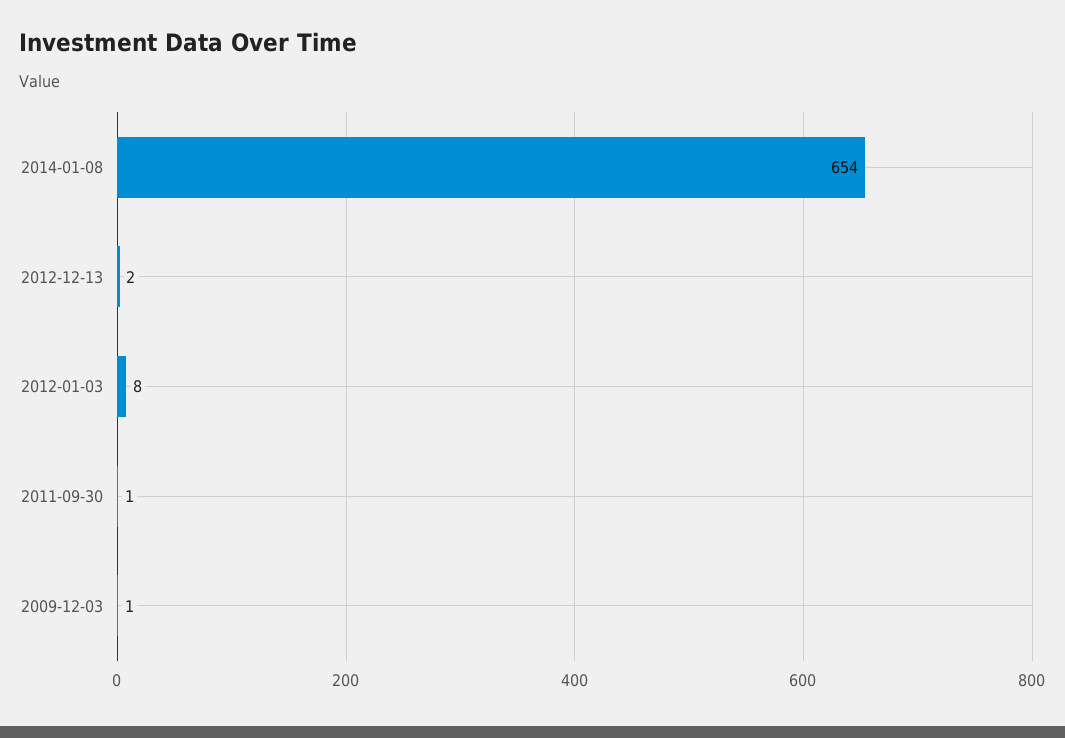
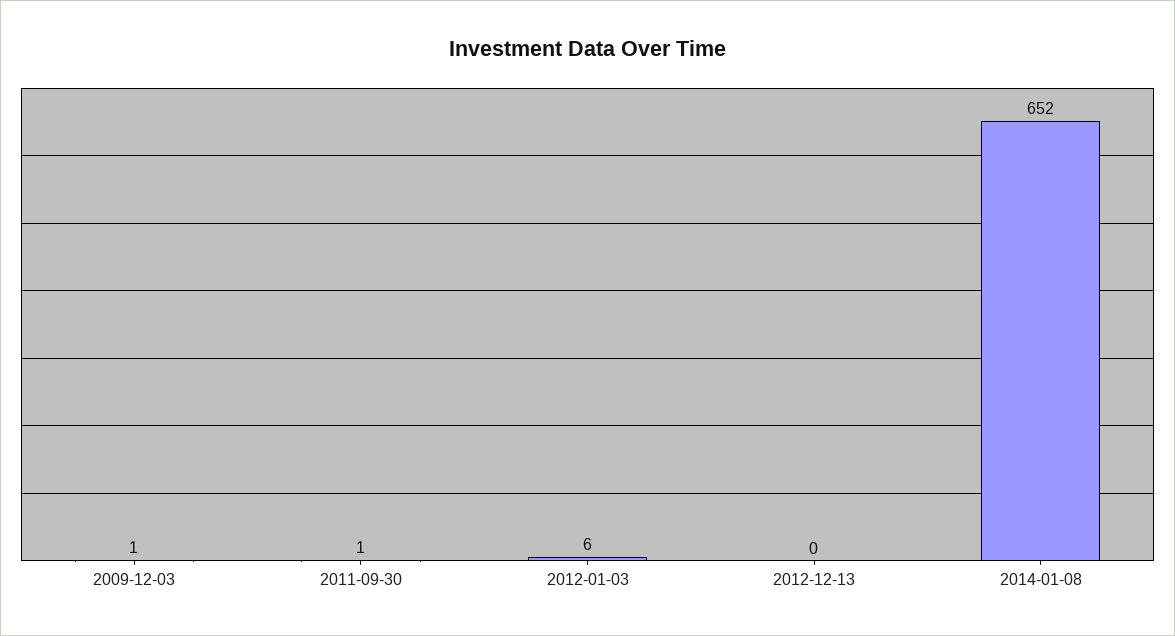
2014-01-08: 654 -> 652
2012-12-13: 2 -> 0
2012-01-03: 8 -> 6

